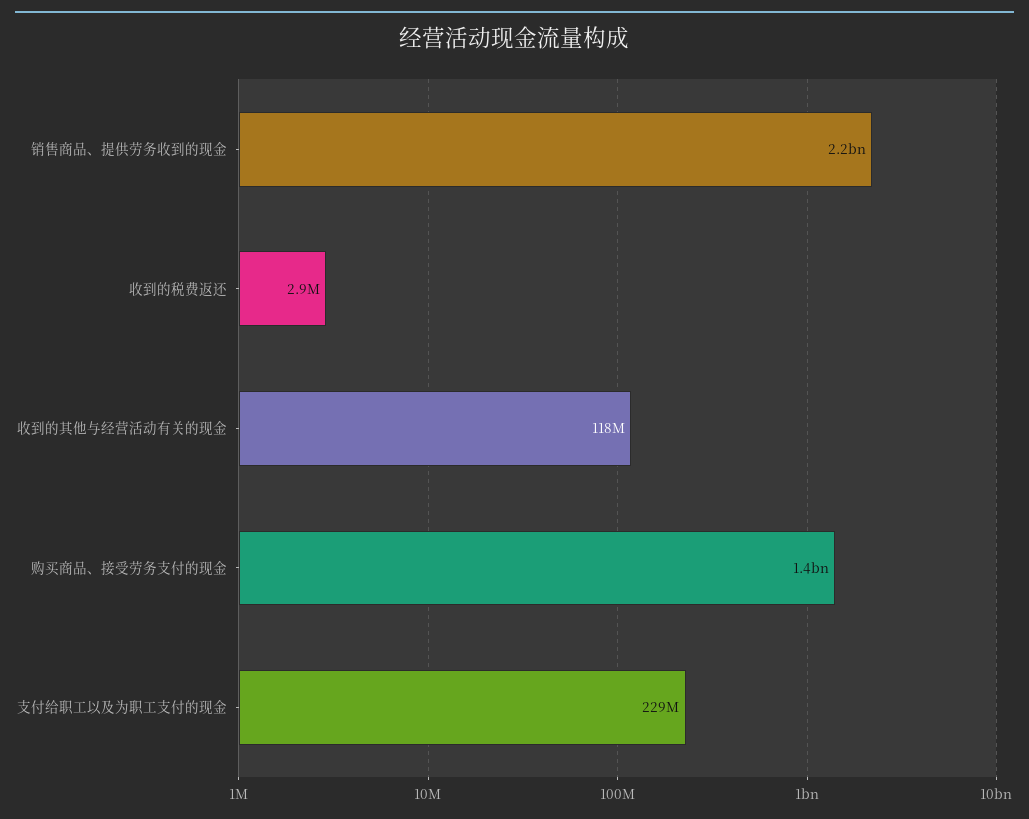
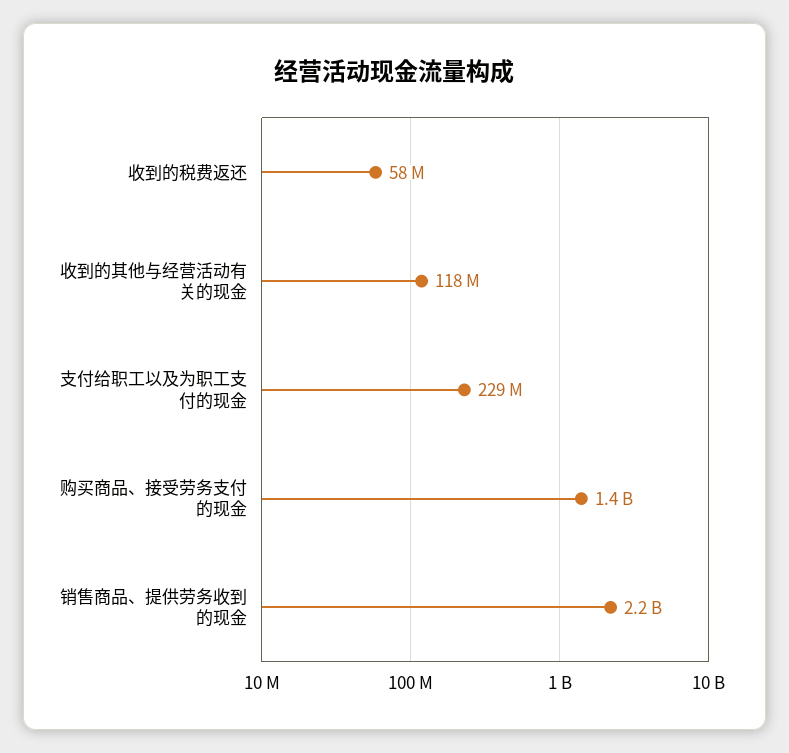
收到的税费返还: 2900000 -> 58000000

